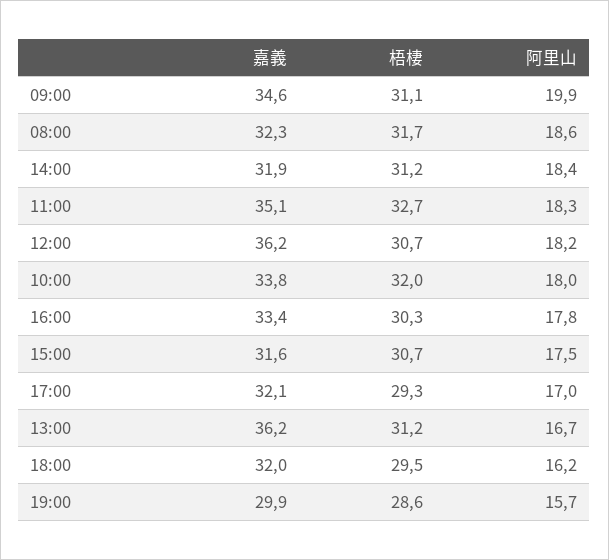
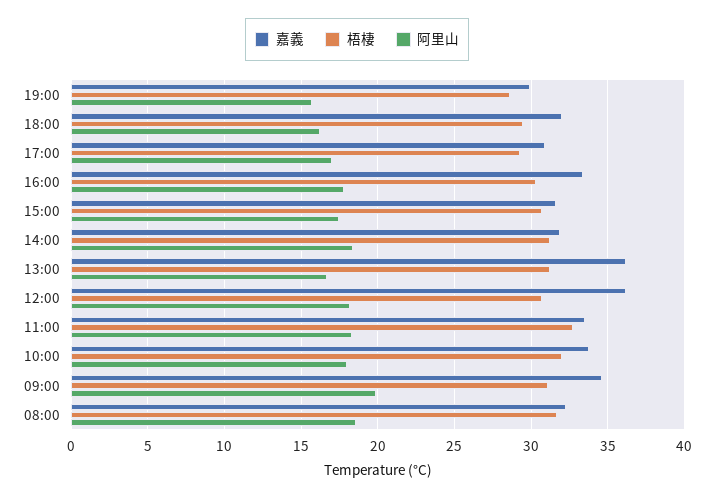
嘉義, 11:00: 35.1 -> 33.5
嘉義, 17:00: 32.1 -> 31

